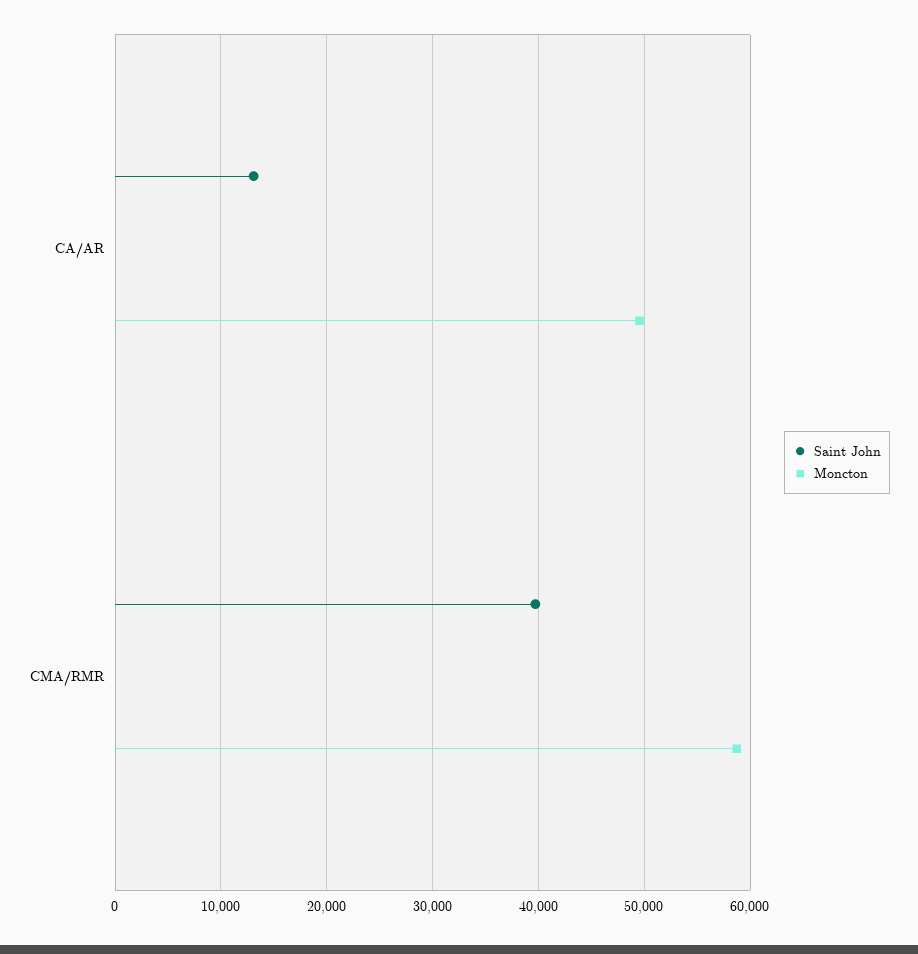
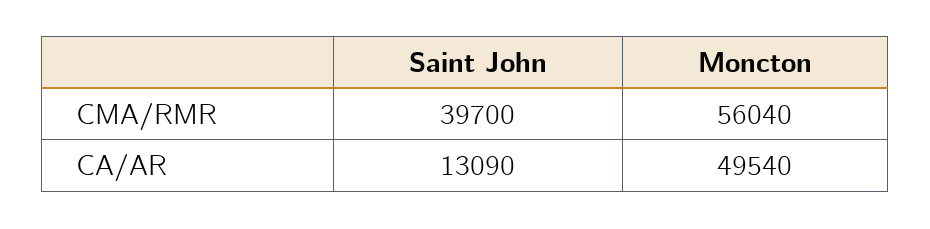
Moncton, CMA/RMR: 59000 -> 56040

